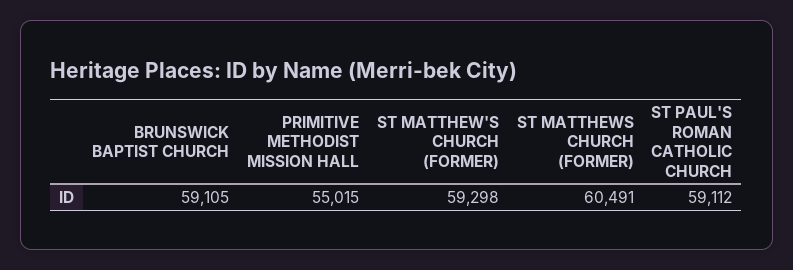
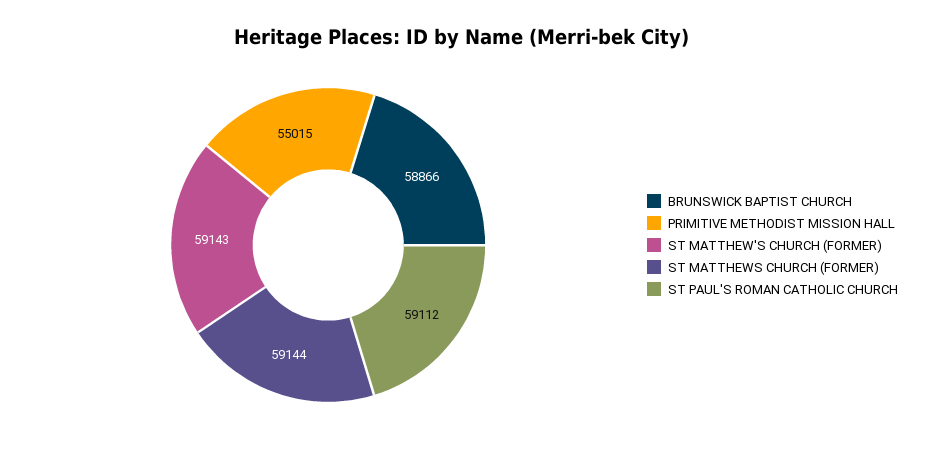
BRUNSWICK BAPTIST CHURCH: 59105 -> 58866
ST MATTHEW'S CHURCH (FORMER): 59298 -> 59143
ST MATTHEWS CHURCH (FORMER): 60491 -> 59144

